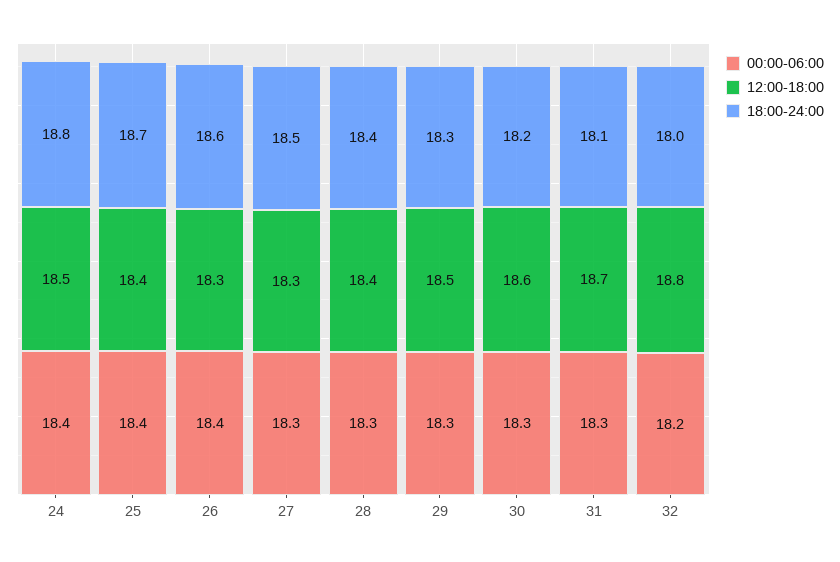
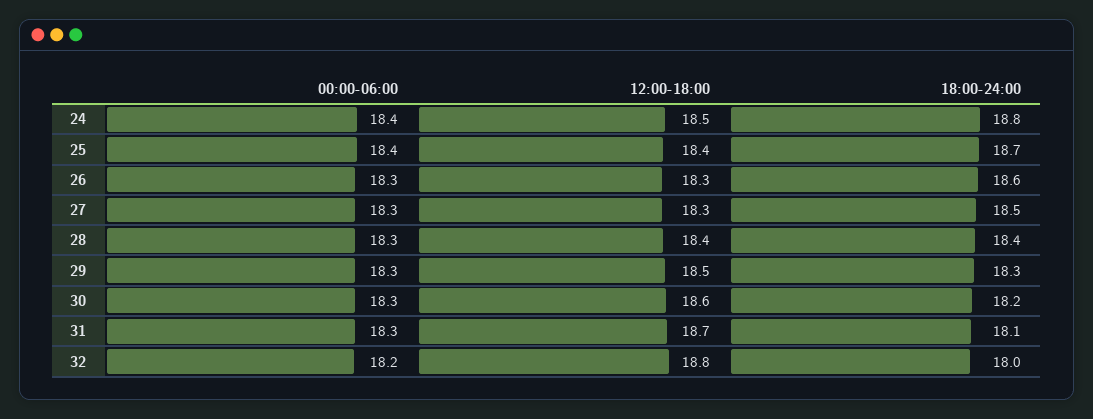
00:00-06:00, 26: 18.4 -> 18.3

